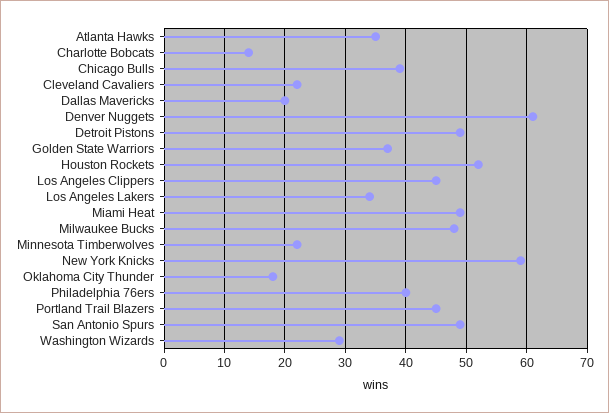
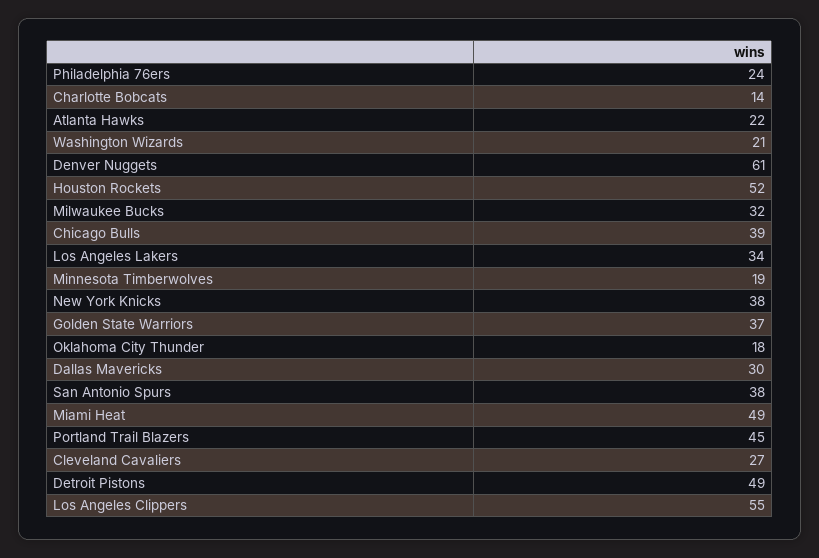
Atlanta Hawks: 35 -> 22
Cleveland Cavaliers: 22 -> 27
Dallas Mavericks: 20 -> 30
Los Angeles Clippers: 45 -> 55
Milwaukee Bucks: 48 -> 32
Minnesota Timberwolves: 22 -> 19
New York Knicks: 59 -> 38
Philadelphia 76ers: 40 -> 24
San Antonio Spurs: 49 -> 38
Washington Wizards: 29 -> 21

